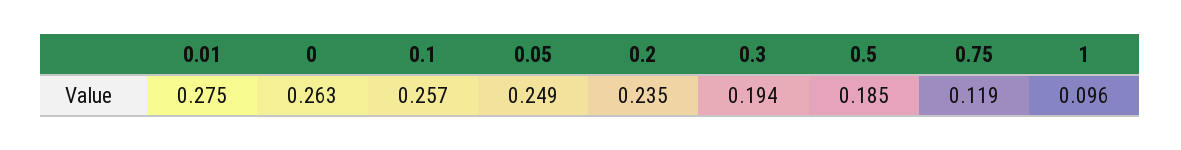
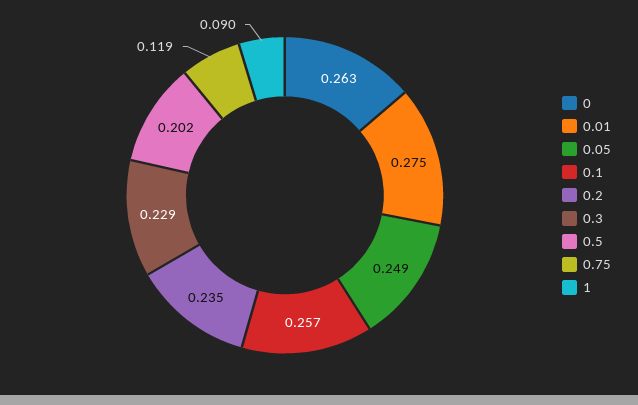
0.3: 0.194 -> 0.229
0.5: 0.185 -> 0.202
1: 0.096 -> 0.09

